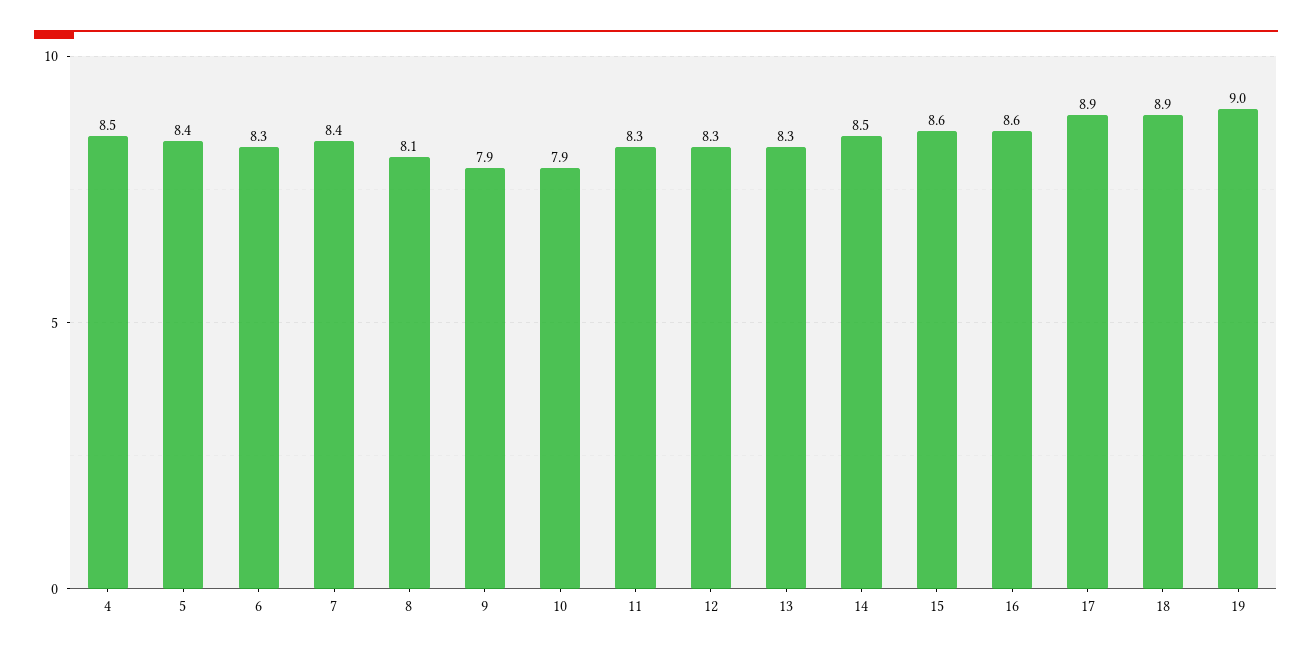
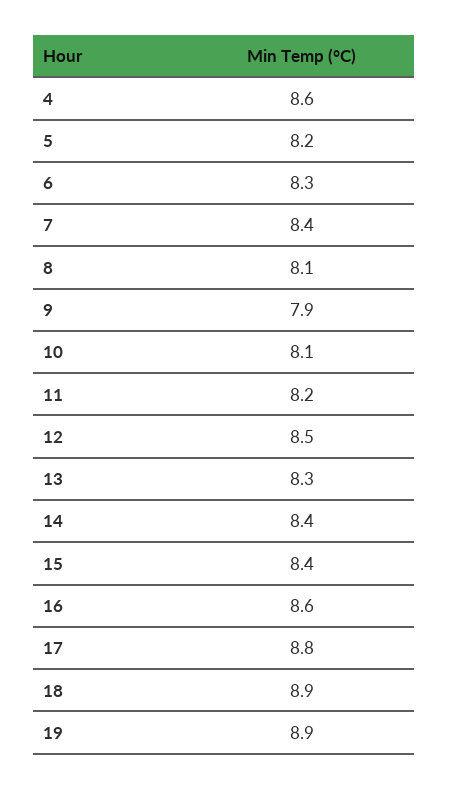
4: 8.5 -> 8.6
5: 8.4 -> 8.2
10: 7.9 -> 8.1
11: 8.3 -> 8.2
12: 8.3 -> 8.5
14: 8.5 -> 8.4
15: 8.6 -> 8.4
17: 8.9 -> 8.8
19: 9 -> 8.9

